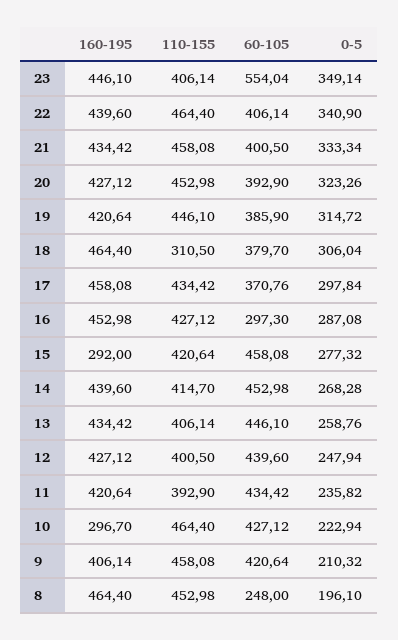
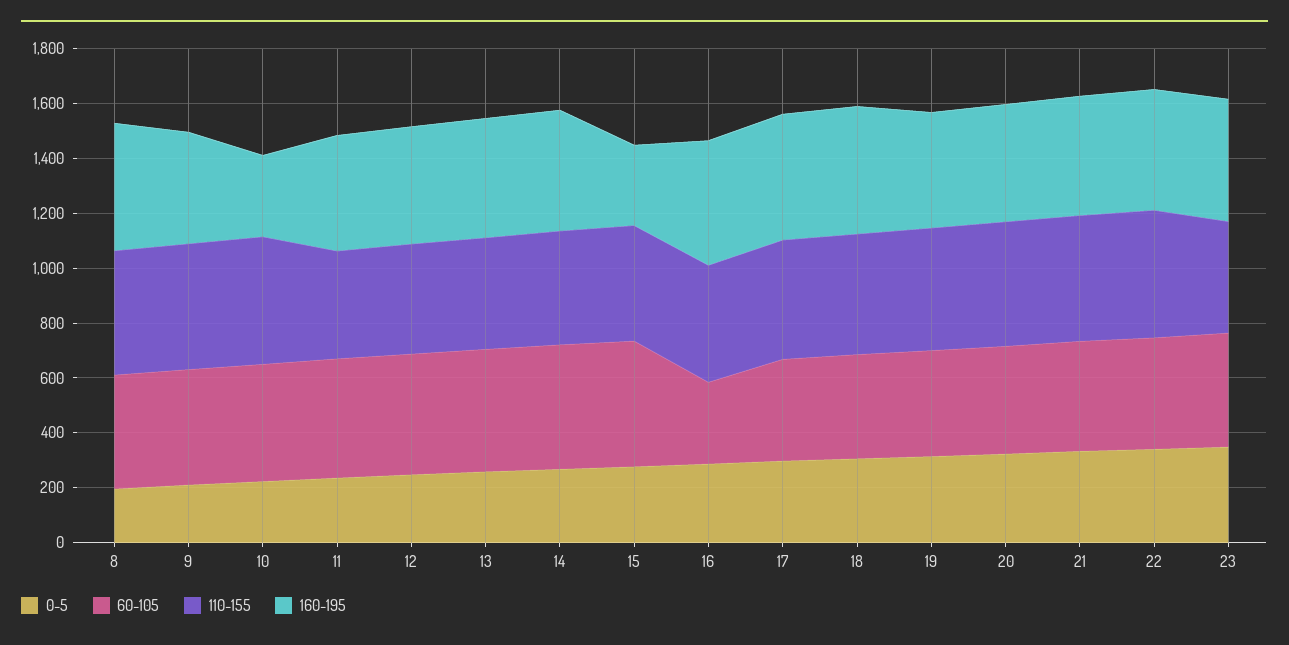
60-105, 23: 554.04 -> 400
110-155, 18: 310.5 -> 450
60-105, 8: 248 -> 400

